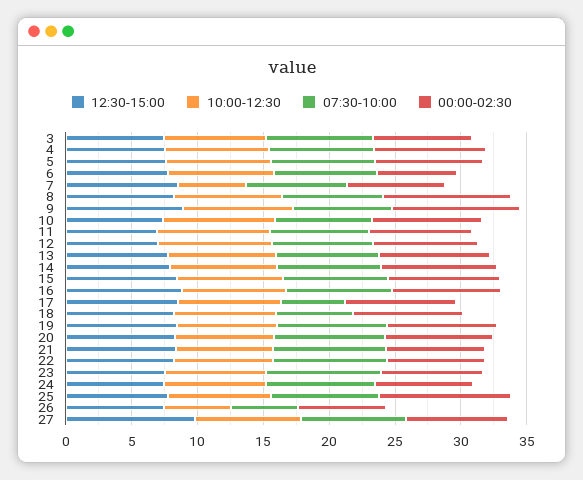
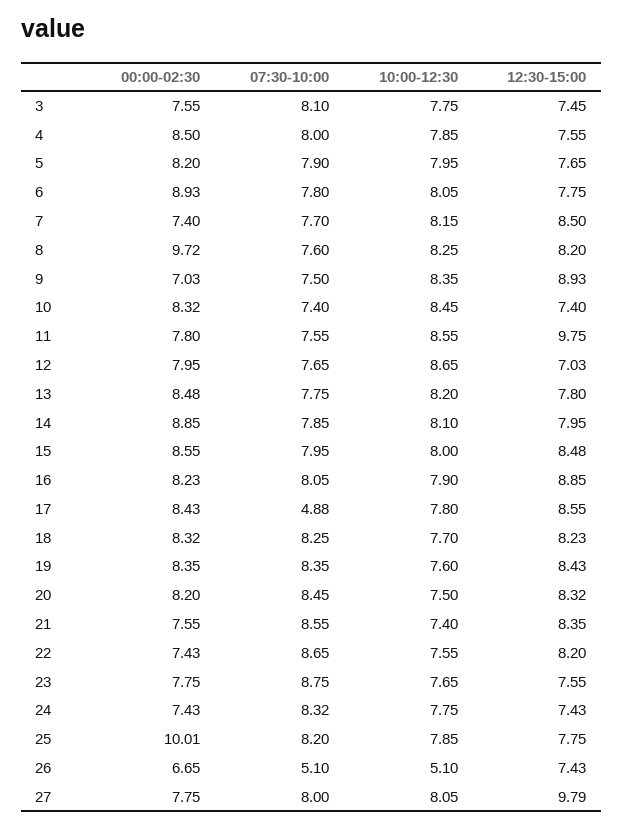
00:00-02:30, 6: 6 -> 8.93
10:00-12:30, 7: 5 -> 8.15
00:00-02:30, 9: 10 -> 7.03
12:30-15:00, 11: 7 -> 9.75
07:30-10:00, 18: 6 -> 8.25

